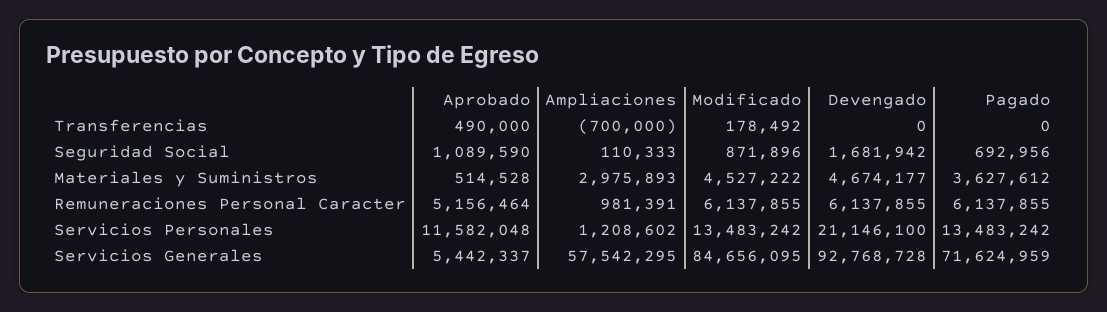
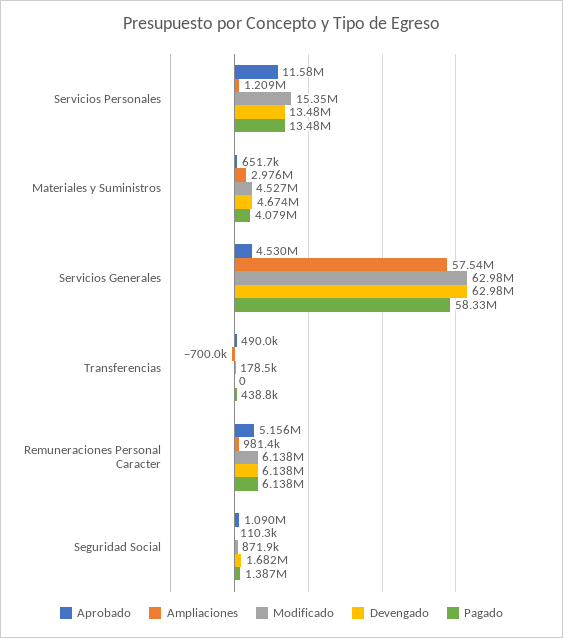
Pagado, Transferencias: 0 -> 438800
Pagado, Seguridad Social: 692956 -> 1387000
Aprobado, Materiales y Suministros: 514528 -> 651700
Pagado, Materiales y Suministros: 3627612 -> 4079000
Modificado, Servicios Personales: 13483242 -> 15350000
Devengado, Servicios Personales: 21146100 -> 13480000
Aprobado, Servicios Generales: 5442337 -> 4530000
Modificado, Servicios Generales: 84656095 -> 62980000
Devengado, Servicios Generales: 92768728 -> 62980000
Pagado, Servicios Generales: 71624959 -> 58330000

